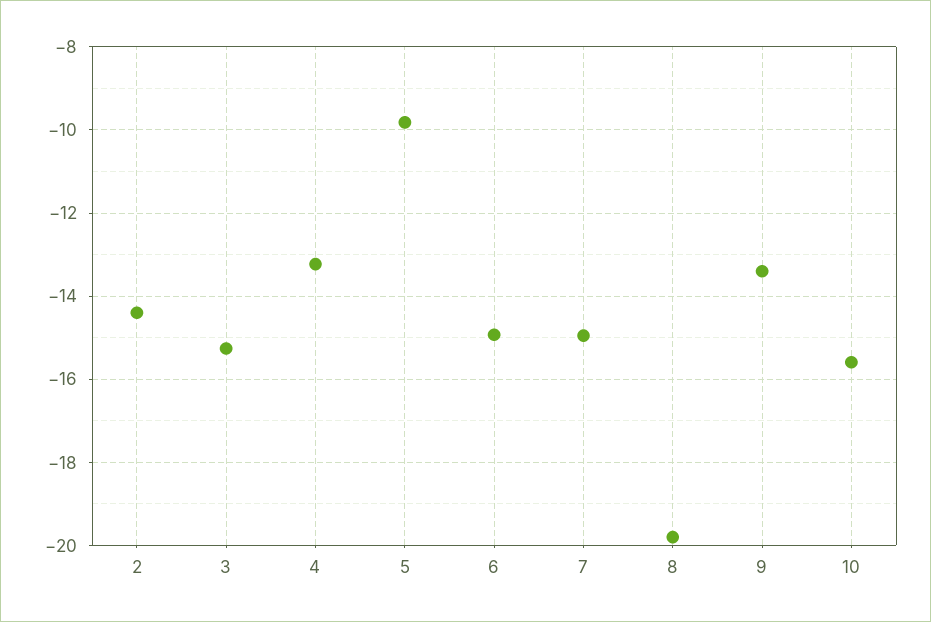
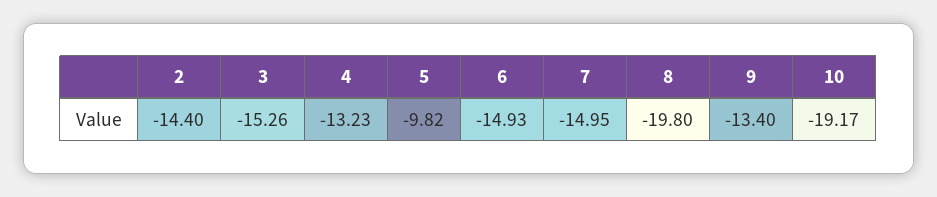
10: -15.6 -> -19.17

